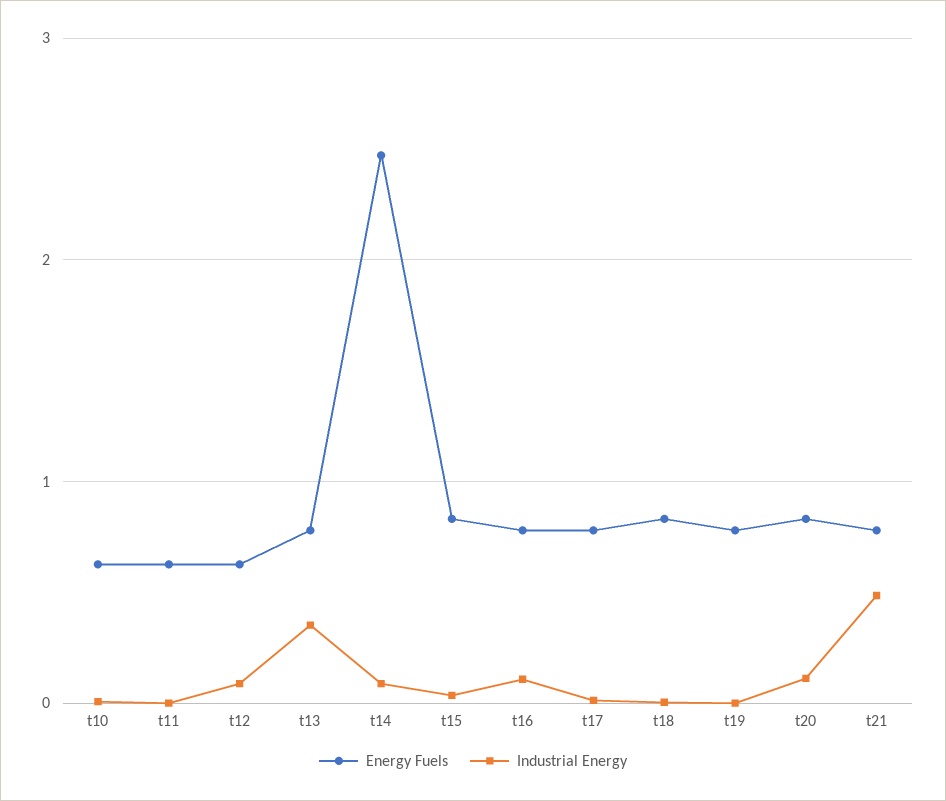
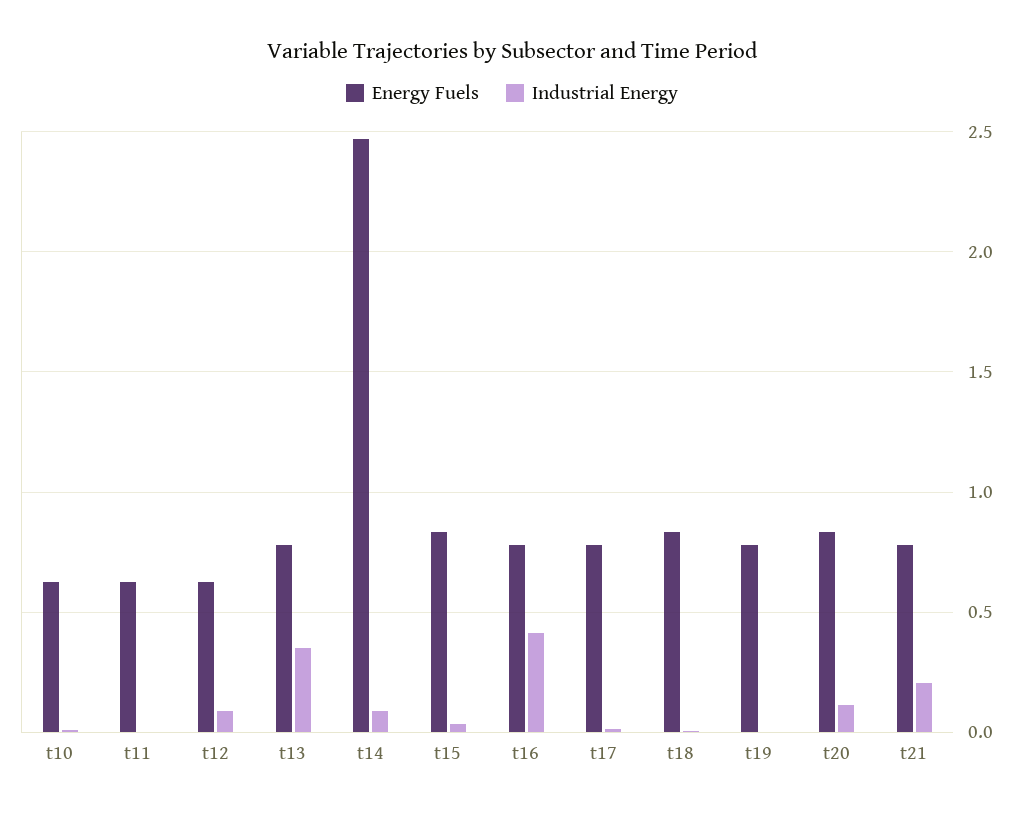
Industrial Energy, t16: 0.1 -> 0.4
Industrial Energy, t21: 0.5 -> 0.2

